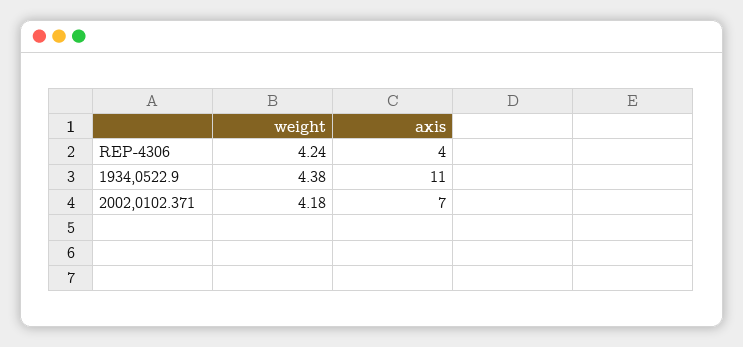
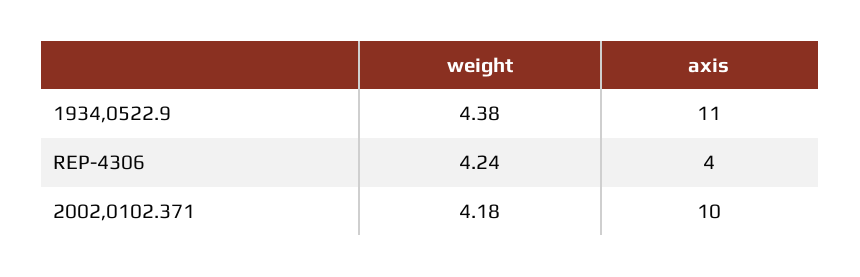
axis, 2002,0102.371: 7 -> 10

